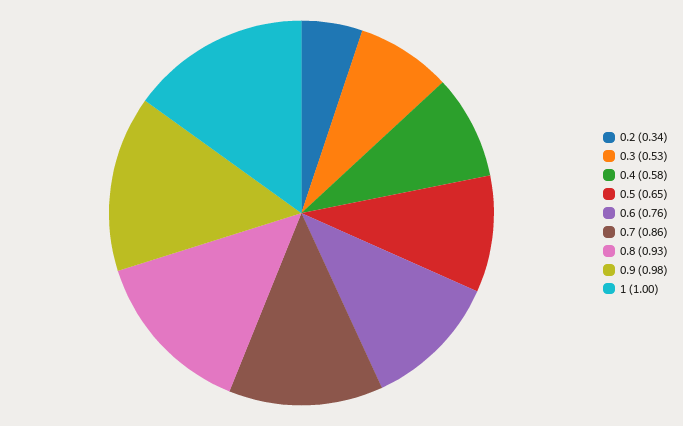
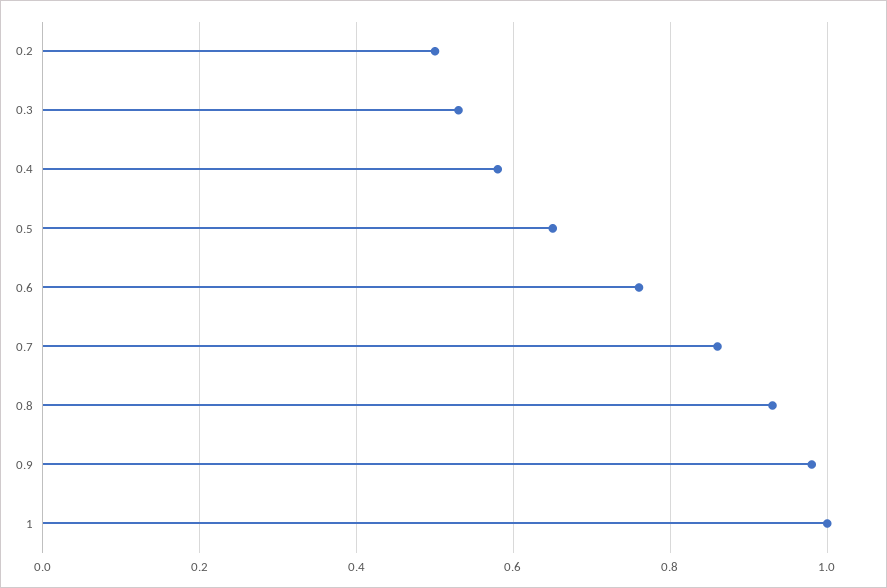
0.2: 0.34 -> 0.5

